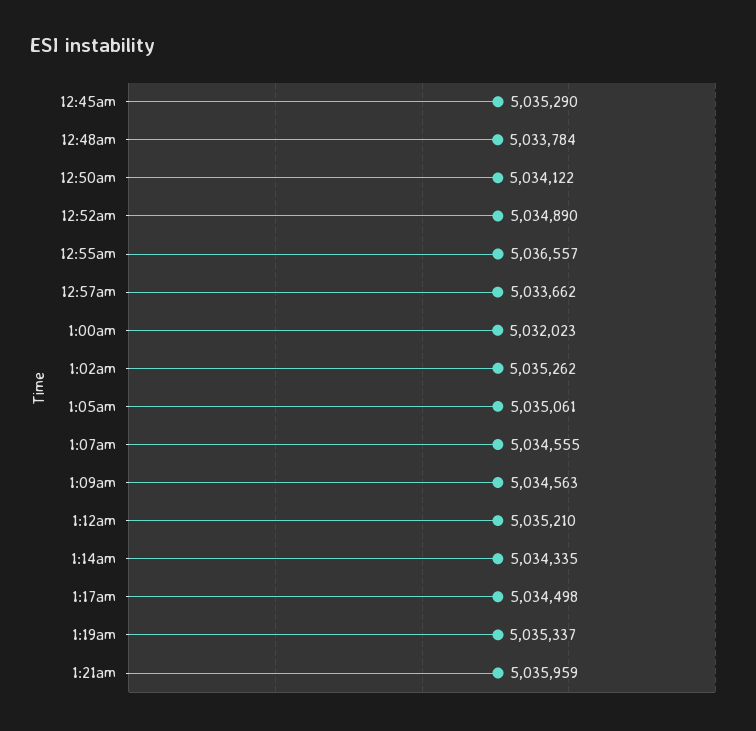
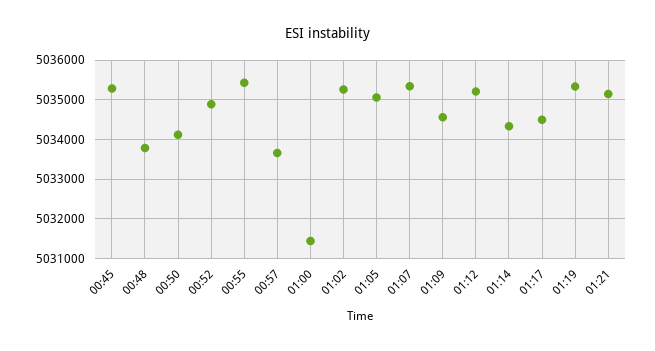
12:55am: 5036557 -> 5035400
1:00am: 5032023 -> 5031400
1:07am: 5034555 -> 5035400
1:21am: 5035959 -> 5035200

